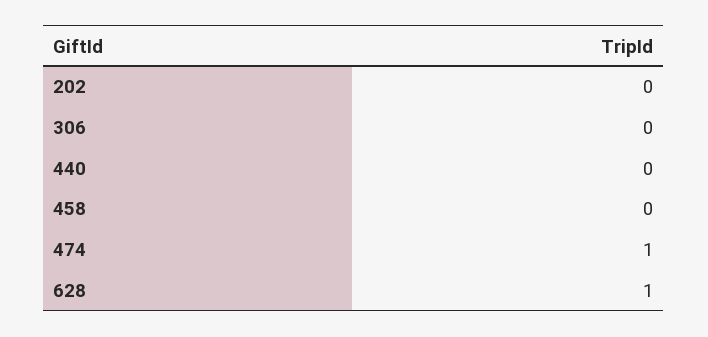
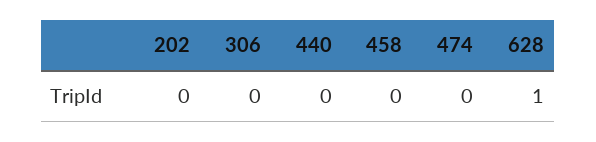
474: 1 -> 0

